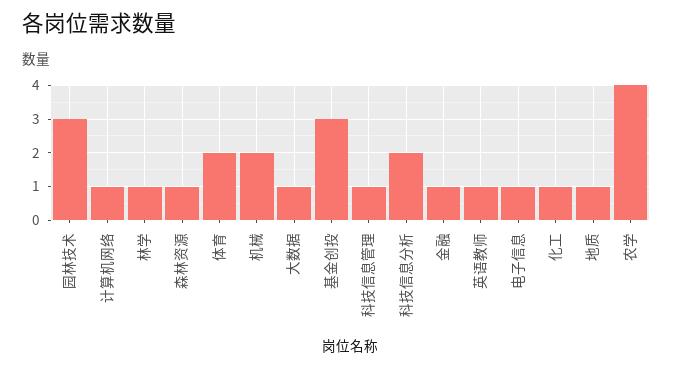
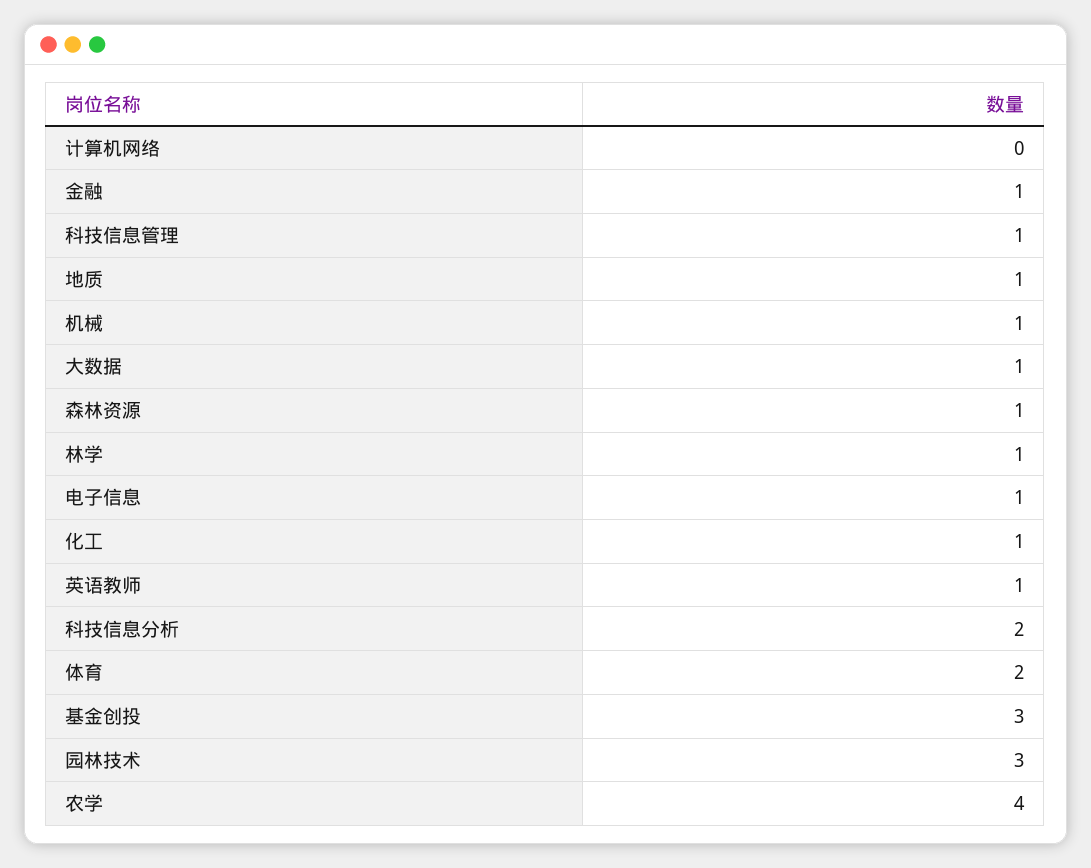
计算机网络: 1 -> 0
机械: 2 -> 1

